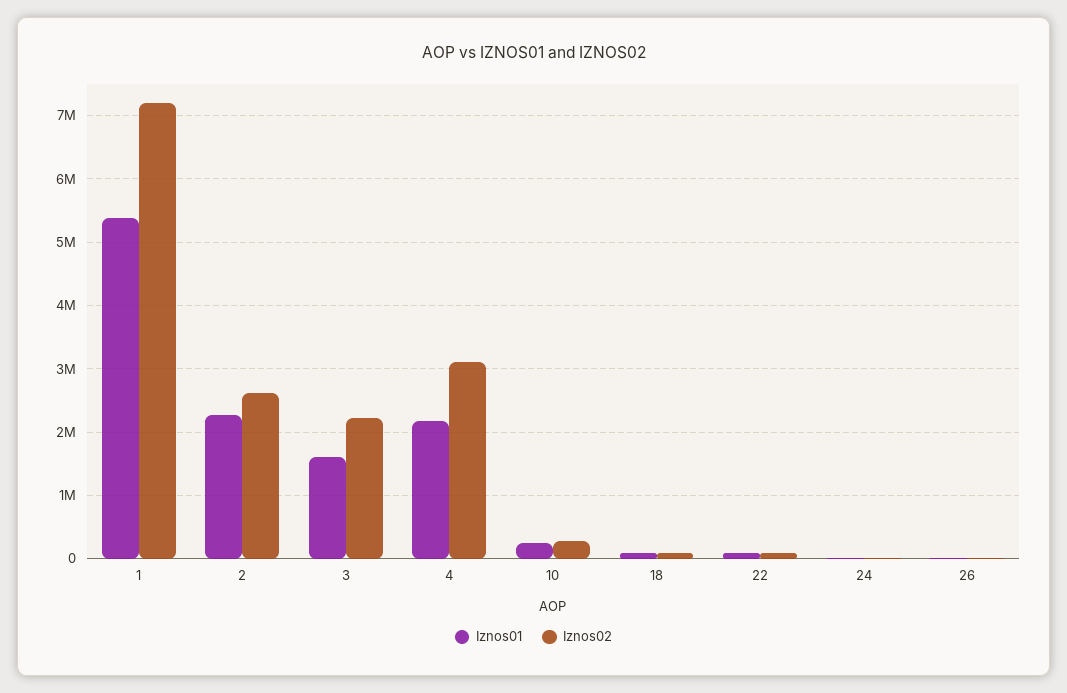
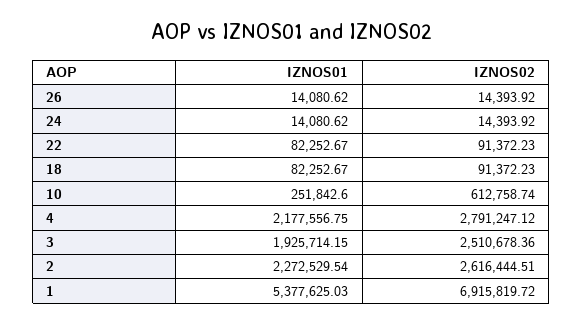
Iznos02, 1: 7200000 -> 6915819.72
Iznos01, 3: 1600000 -> 1925714.15
Iznos02, 3: 2200000 -> 2510678.36
Iznos02, 4: 3100000 -> 2791247.12
Iznos02, 10: 300000 -> 612758.74

